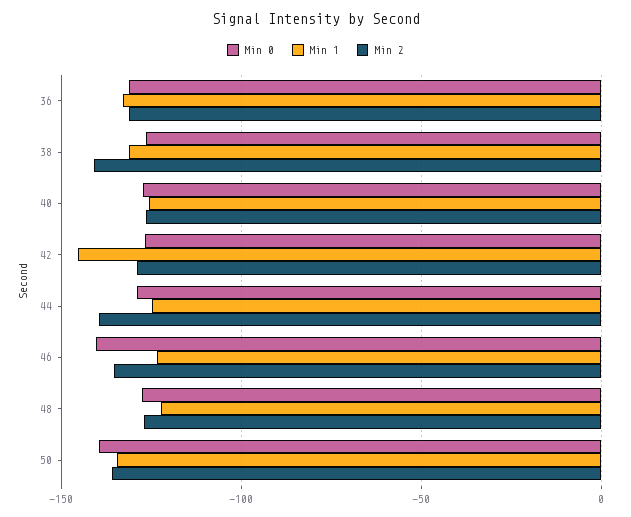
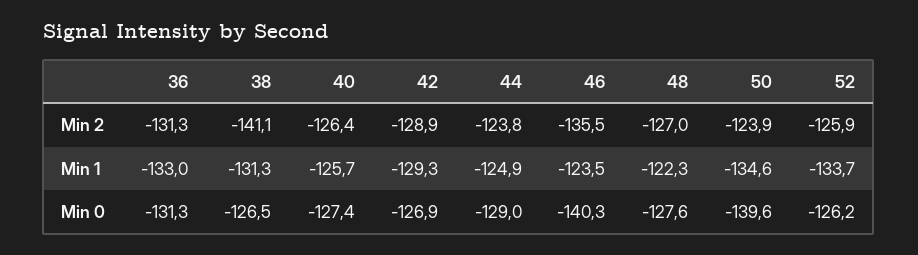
Min 1, 42: -145 -> -129.3
Min 2, 44: -140 -> -123.8
Min 2, 50: -135 -> -123.9
Min 2, 52: none -> -125.9
Min 1, 52: none -> -133.7
Min 0, 52: none -> -126.2

